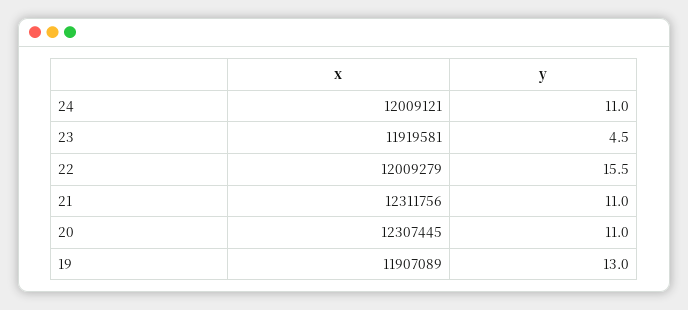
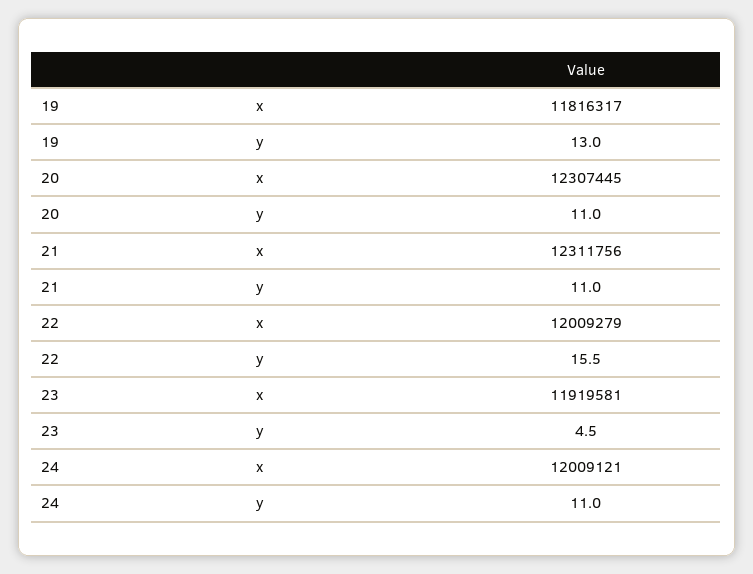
x, 19: 11907089 -> 11816317

